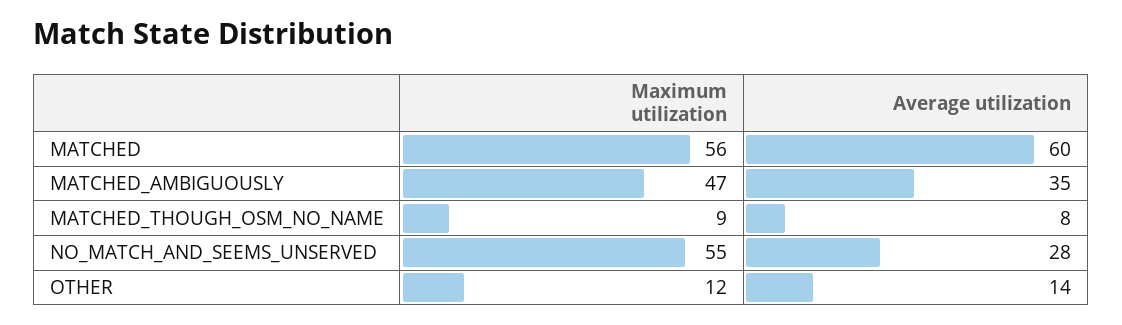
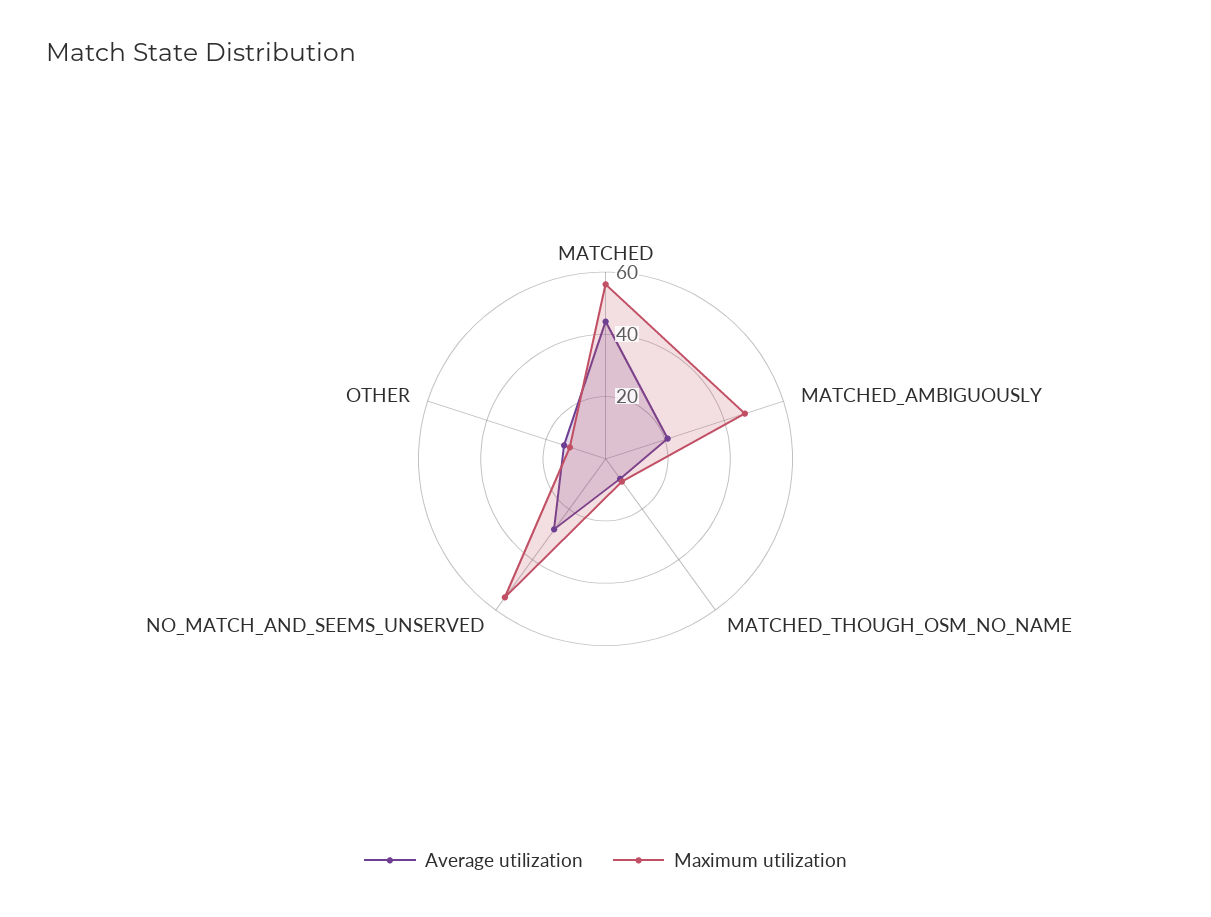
Average utilization, MATCHED: 60 -> 45
Average utilization, MATCHED_AMBIGUOUSLY: 35 -> 20

